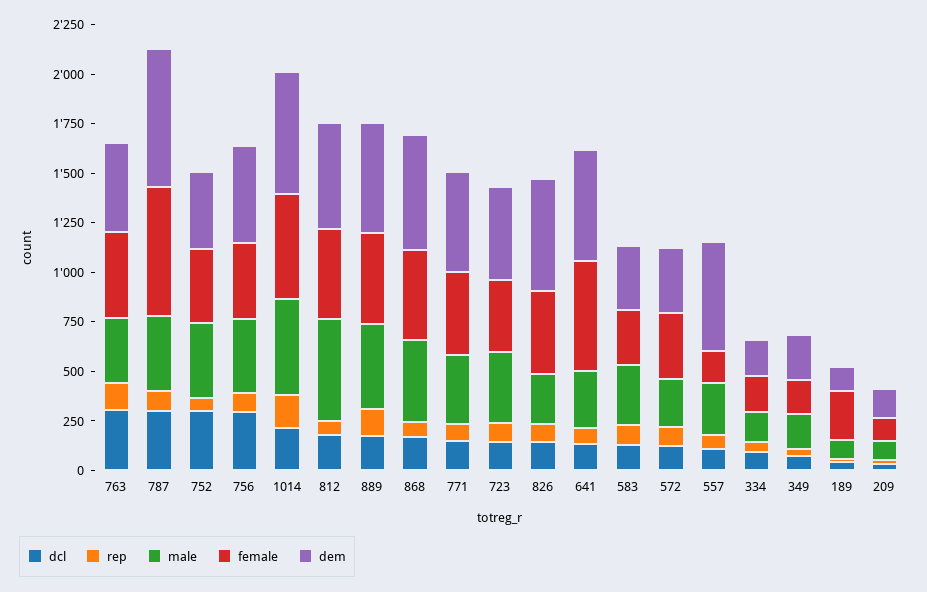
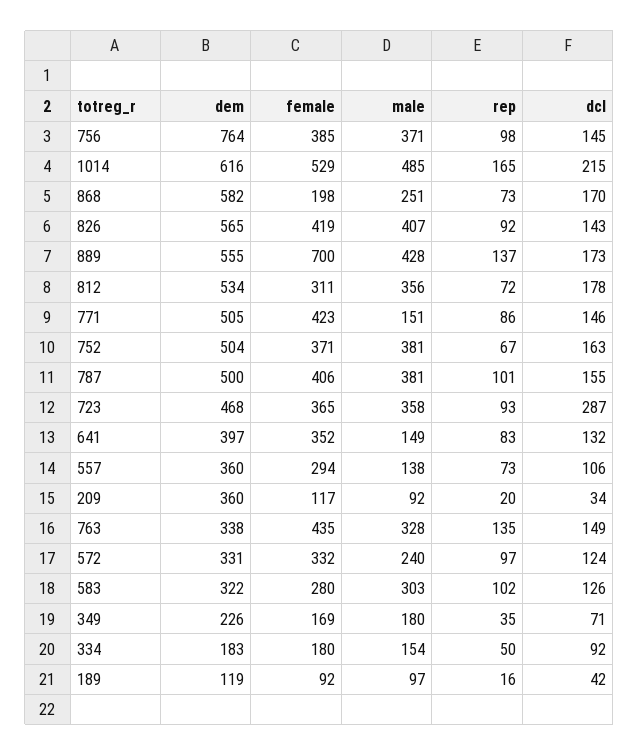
dcl, 763: 300 -> 149
dem, 763: 450 -> 338
dcl, 787: 300 -> 155
female, 787: 650 -> 406
dem, 787: 700 -> 500
dcl, 752: 300 -> 163
dem, 752: 400 -> 504
dcl, 756: 300 -> 145
dem, 756: 500 -> 764
male, 812: 500 -> 356
female, 812: 450 -> 311
female, 889: 450 -> 700
male, 868: 400 -> 251
female, 868: 450 -> 198
male, 771: 350 -> 151
dcl, 723: 150 -> 287
male, 826: 250 -> 407
male, 641: 300 -> 149
female, 641: 550 -> 352
dem, 641: 550 -> 397
male, 557: 250 -> 138
female, 557: 150 -> 294
dem, 557: 550 -> 360
female, 189: 250 -> 92
dem, 209: 150 -> 360

